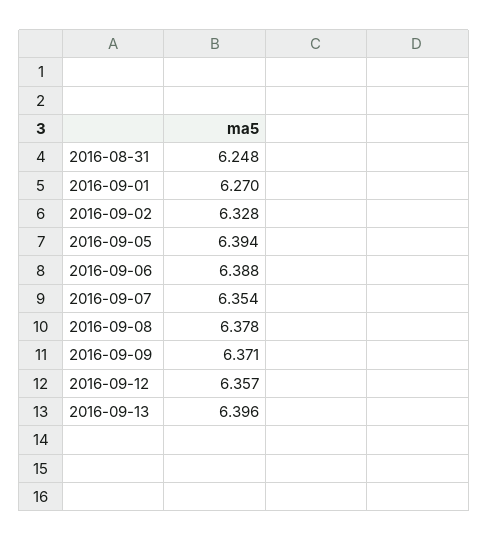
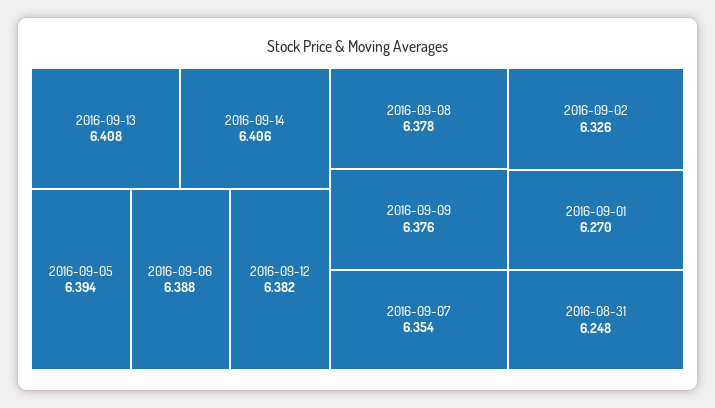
2016-09-02: 6.328 -> 6.326
2016-09-09: 6.371 -> 6.376
2016-09-12: 6.357 -> 6.382
2016-09-13: 6.396 -> 6.408
2016-09-14: none -> 6.406

